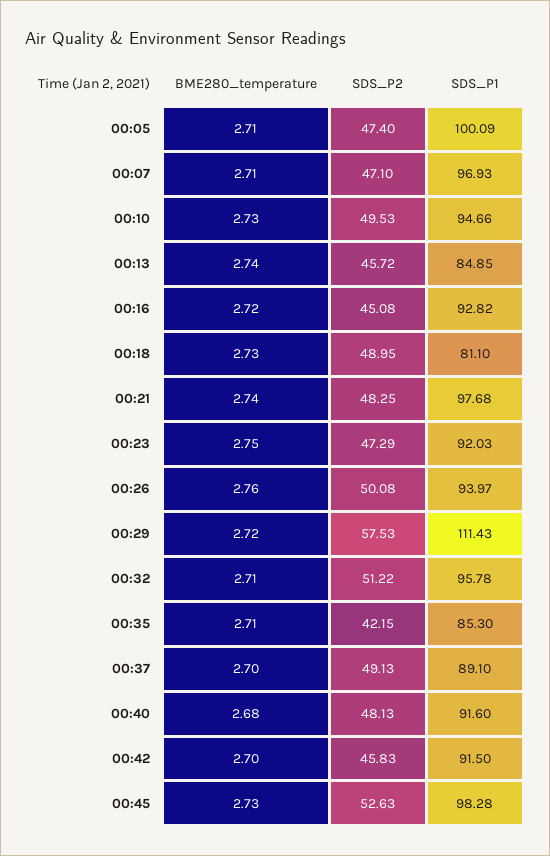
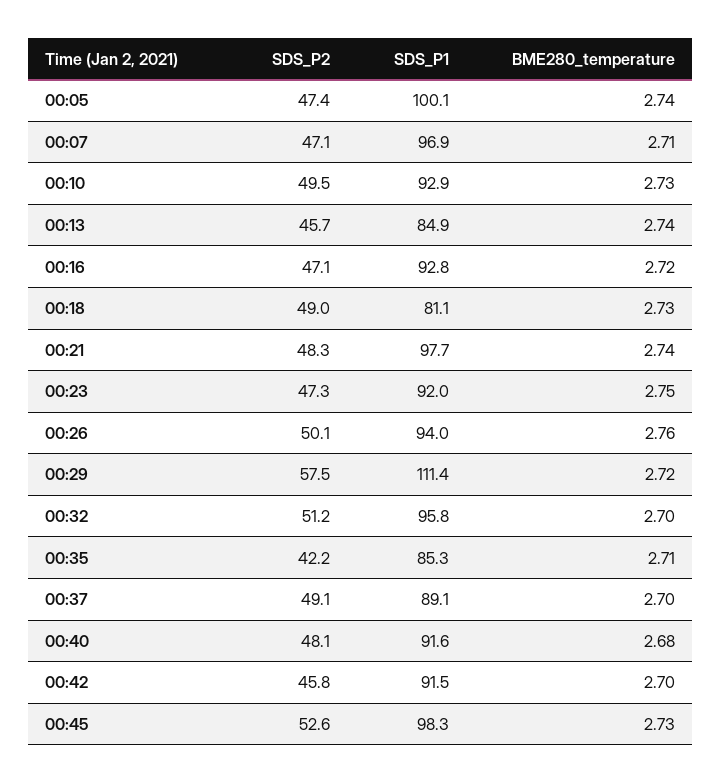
BME280_temperature, 00:05: 2.71 -> 2.74
SDS_P1, 00:10: 94.66 -> 92.9
SDS_P2, 00:16: 45.08 -> 47.1
BME280_temperature, 00:32: 2.71 -> 2.7

